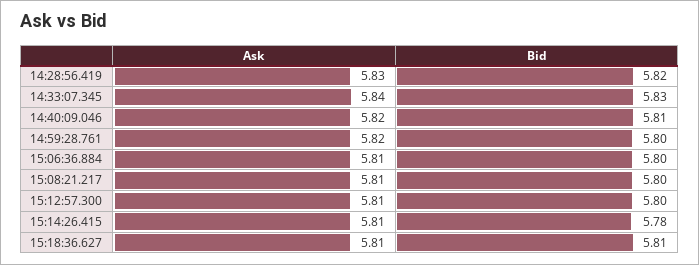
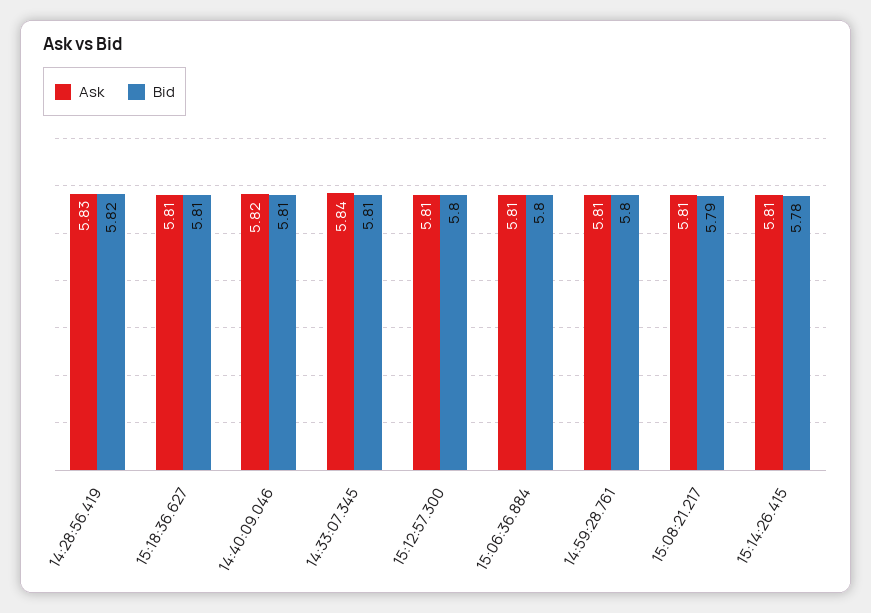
Bid, 14:33:07.345: 5.83 -> 5.81
Ask, 14:59:28.761: 5.82 -> 5.81
Bid, 15:08:21.217: 5.8 -> 5.79

